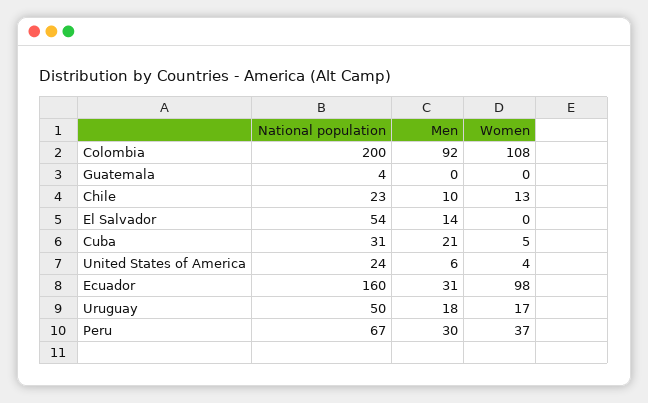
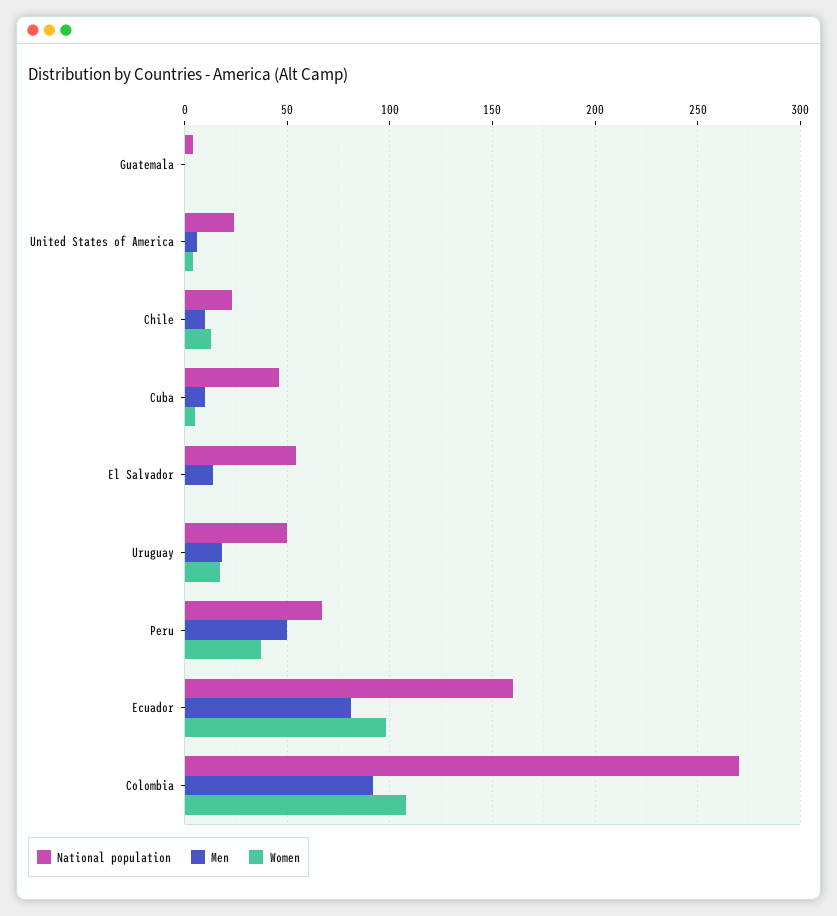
National population, Colombia: 200 -> 270
National population, Cuba: 31 -> 45
Men, Cuba: 21 -> 10
Men, Ecuador: 31 -> 80
Men, Peru: 30 -> 50

